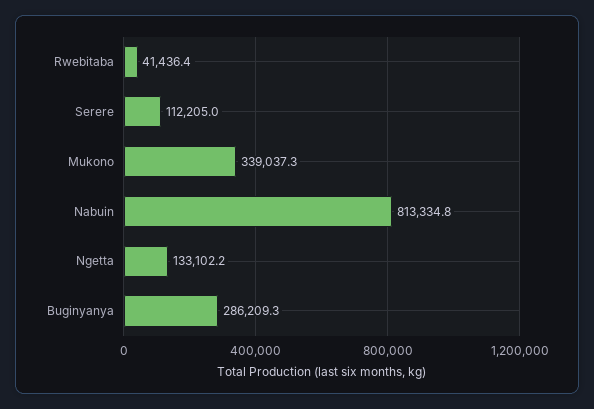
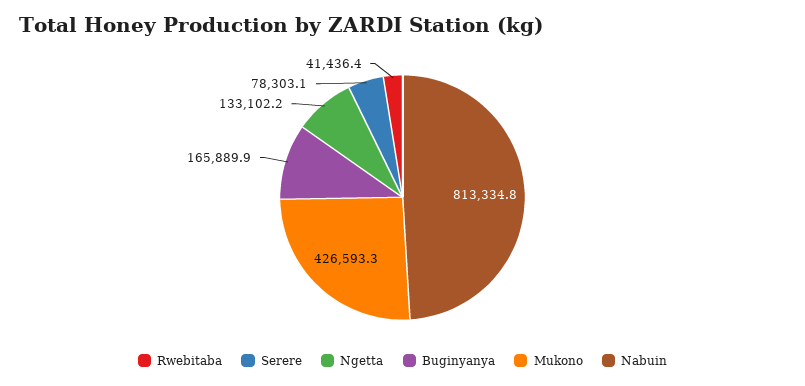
Serere: 112205 -> 78303.1
Mukono: 339037.3 -> 426593.3
Buginyanya: 286209.3 -> 165889.9

